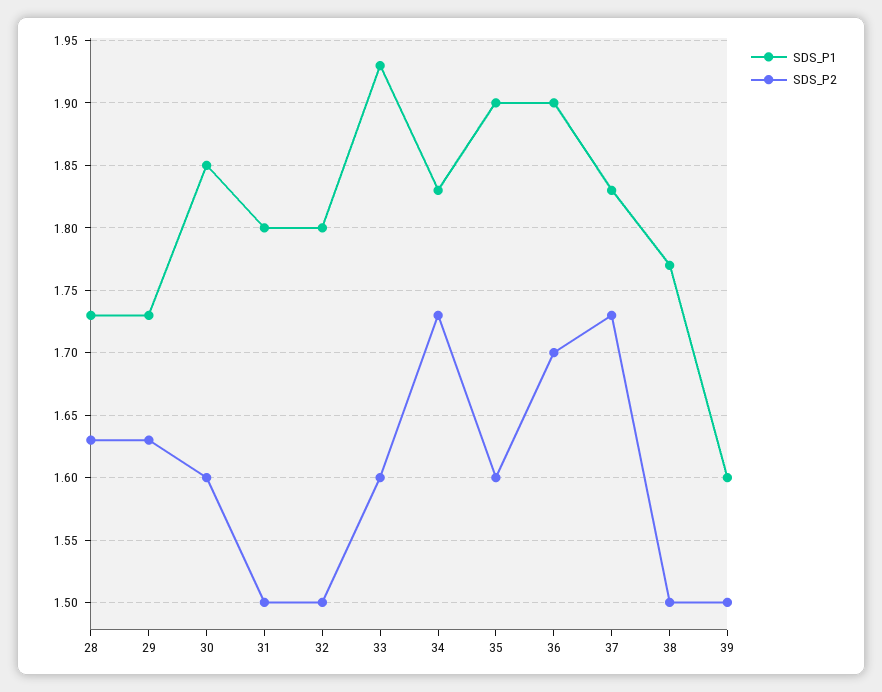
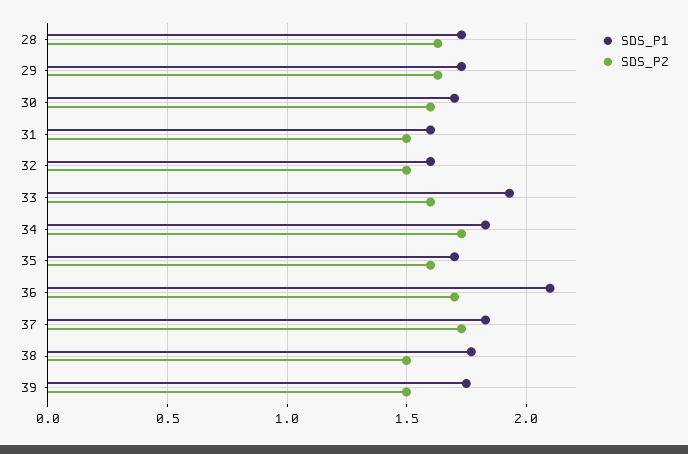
SDS_P1, 30: 1.85 -> 1.7
SDS_P1, 31: 1.8 -> 1.6
SDS_P1, 32: 1.8 -> 1.6
SDS_P1, 35: 1.9 -> 1.7
SDS_P1, 36: 1.9 -> 2.1
SDS_P1, 39: 1.6 -> 1.75

